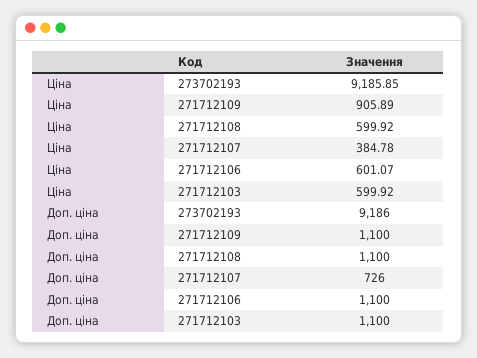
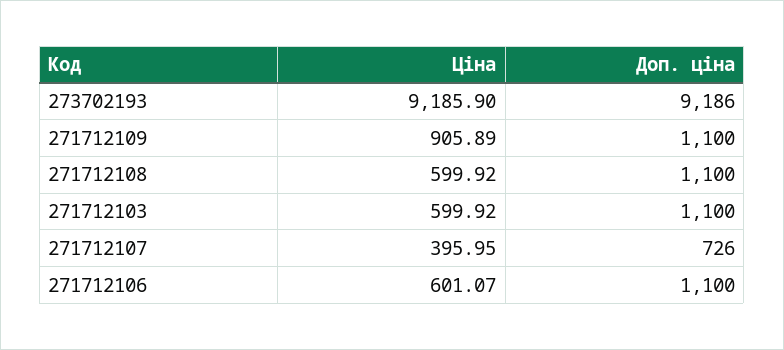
Ціна, 273702193: 9185.85 -> 9185.9
Ціна, 271712107: 384.78 -> 395.95

